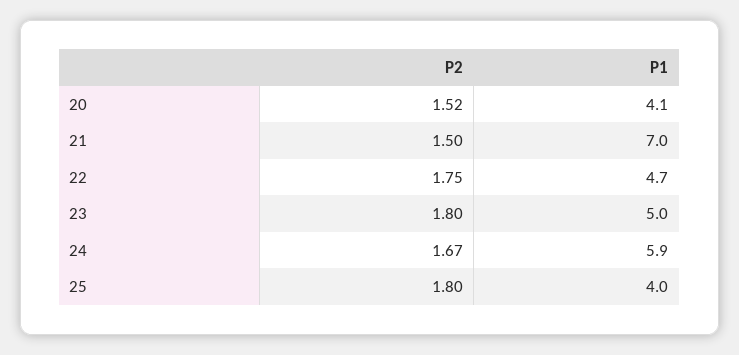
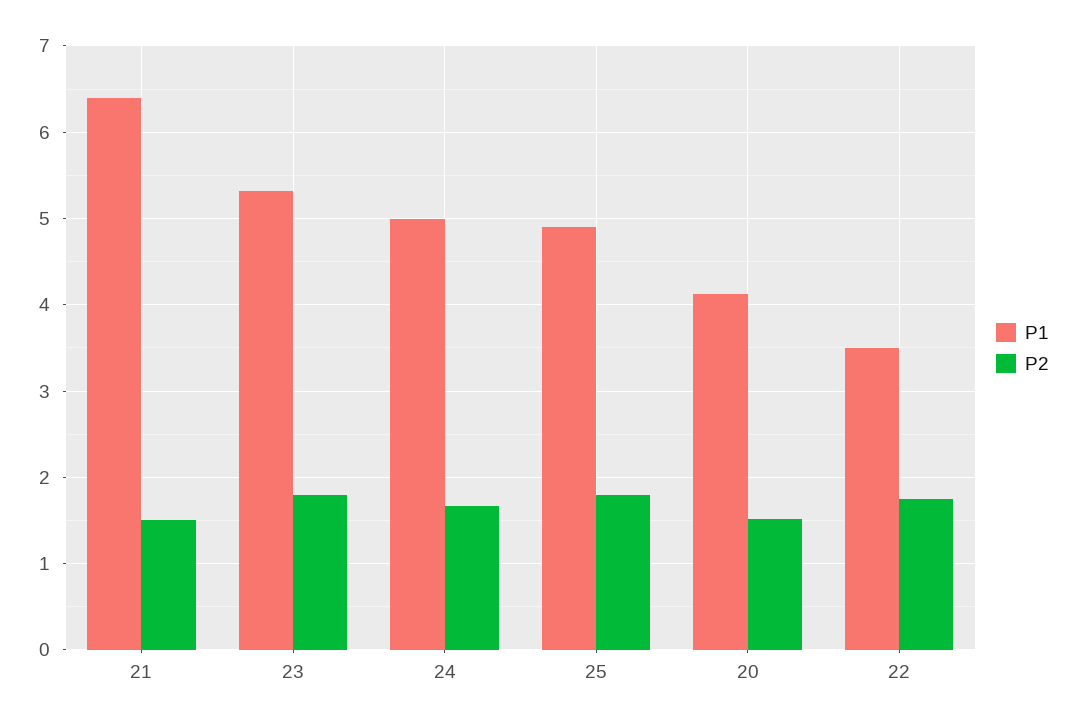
P1, 21: 7 -> 6.4
P1, 22: 4.7 -> 3.5
P1, 23: 5 -> 5.3
P1, 24: 5.9 -> 5
P1, 25: 4 -> 4.9

